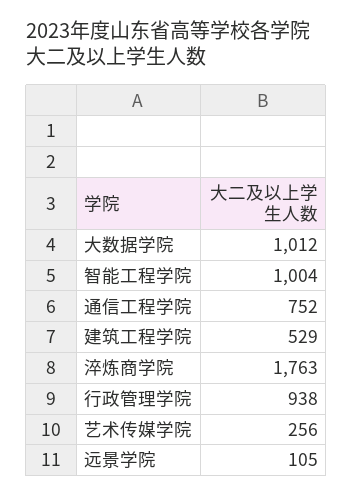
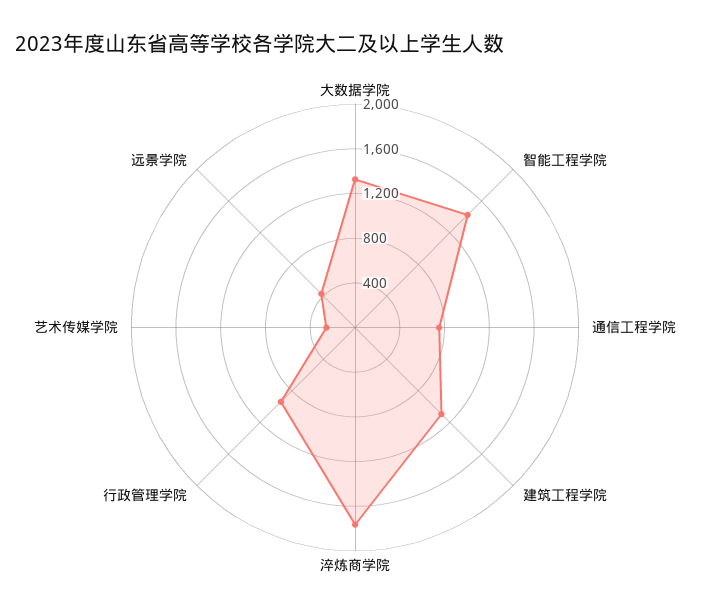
大数据学院: 1012 -> 1300
智能工程学院: 1004 -> 1400
建筑工程学院: 529 -> 1100
远景学院: 105 -> 400

